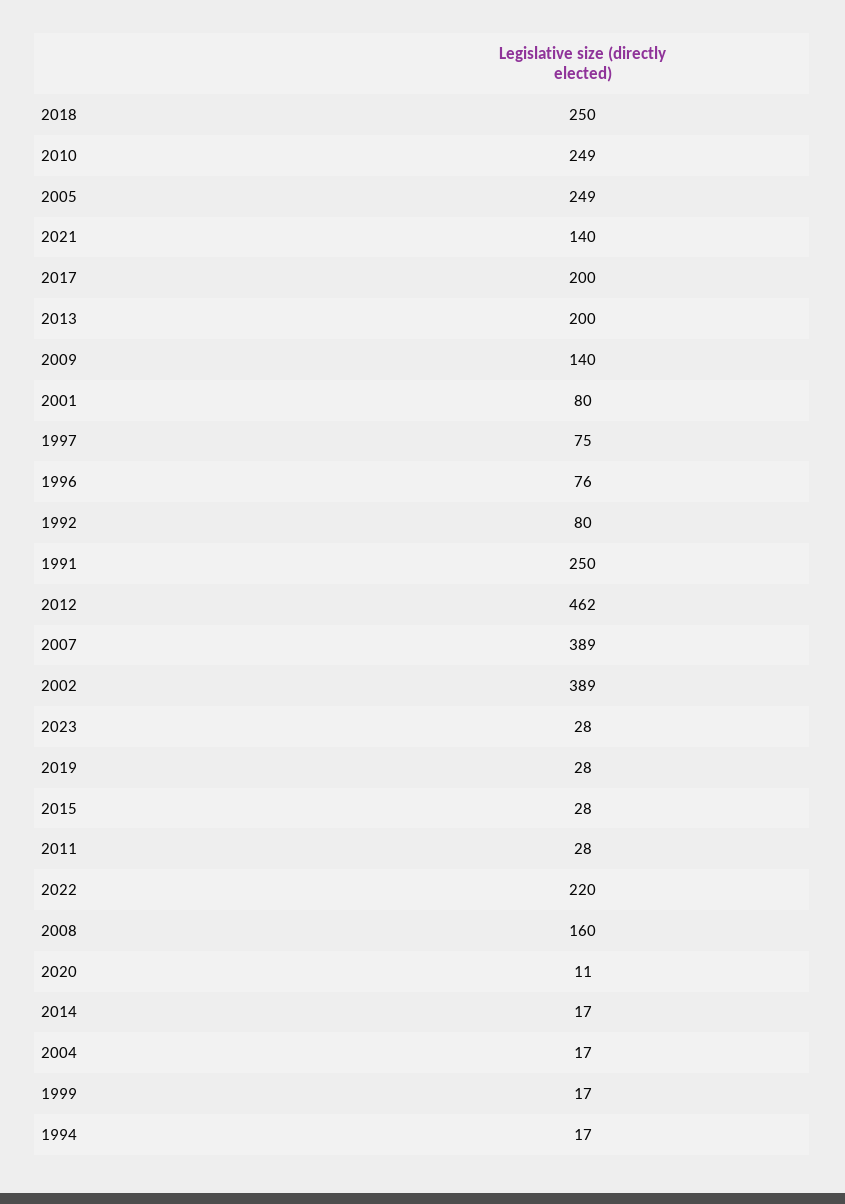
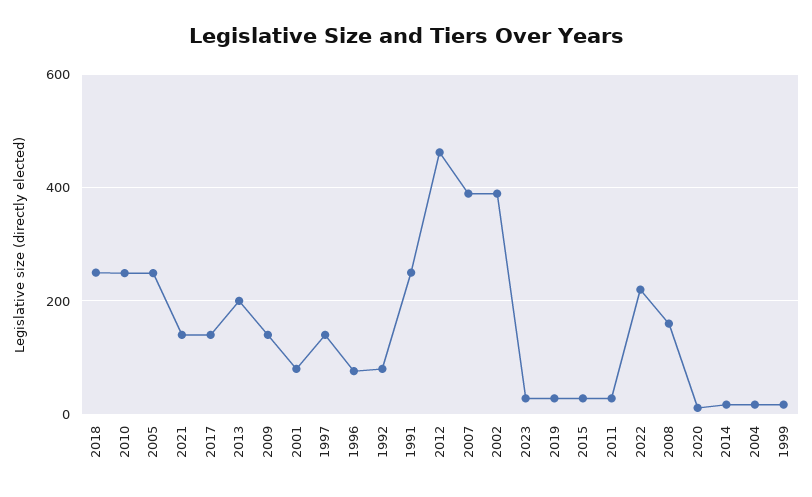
2017: 200 -> 140
1997: 75 -> 140
1994: 17 -> none

